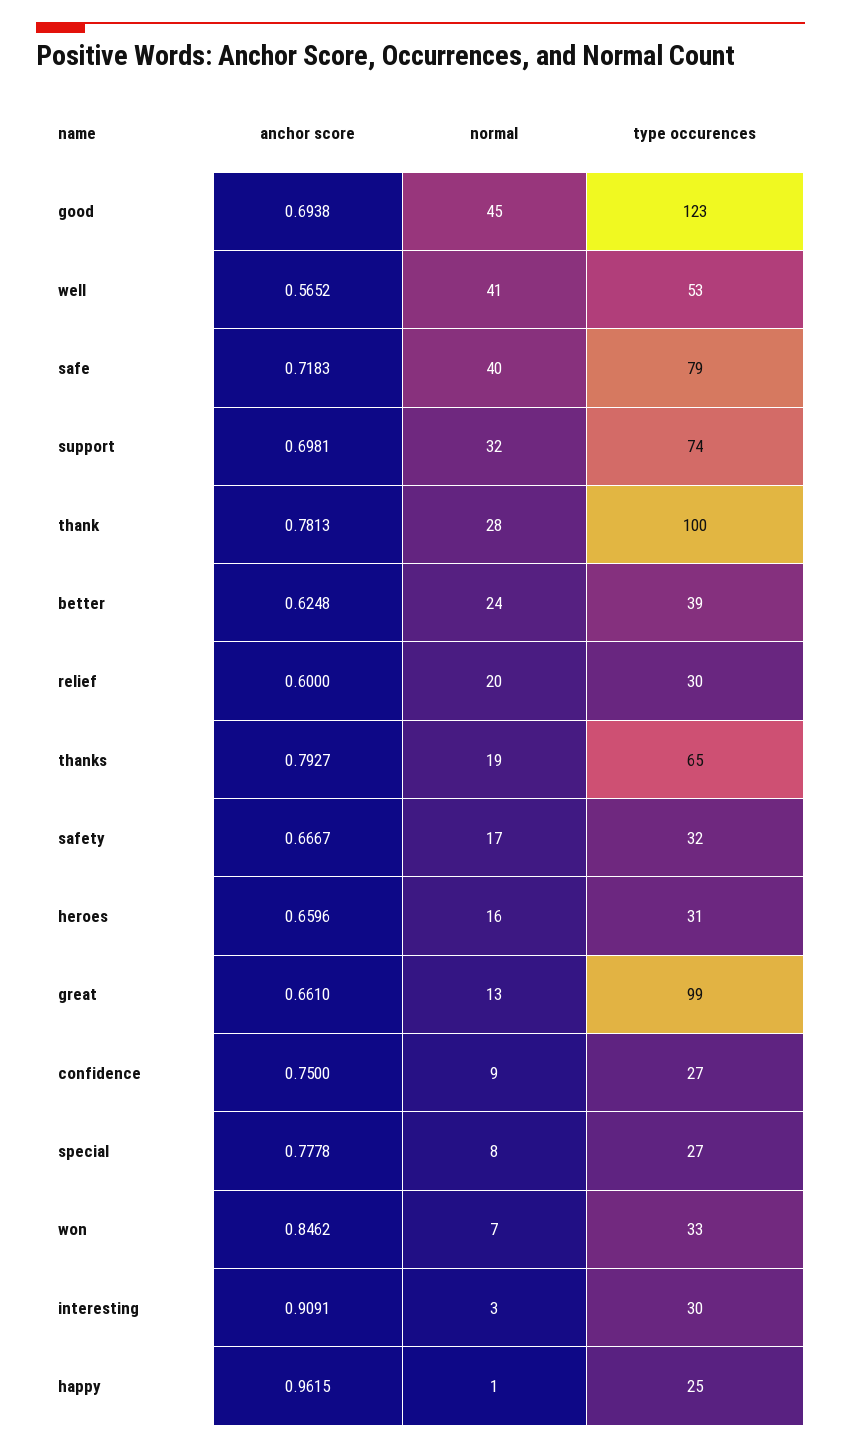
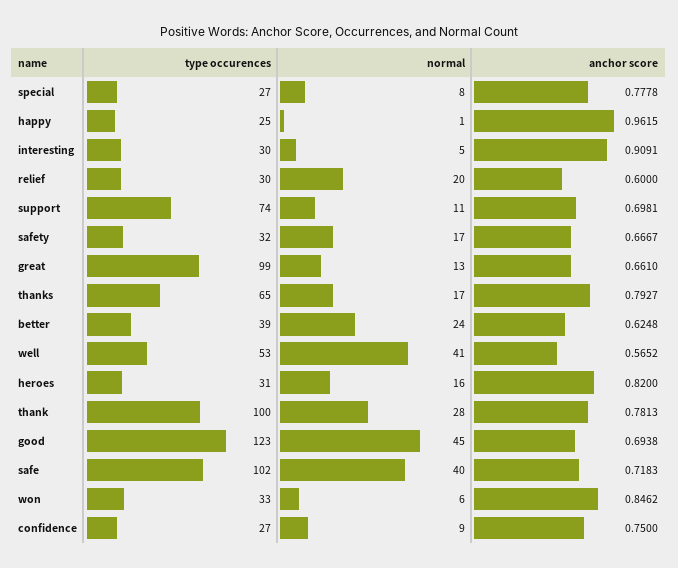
type occurences, safe: 79 -> 102
normal, support: 32 -> 11
normal, thanks: 19 -> 17
anchor score, heroes: 0.6596 -> 0.82
normal, won: 7 -> 6
normal, interesting: 3 -> 5

